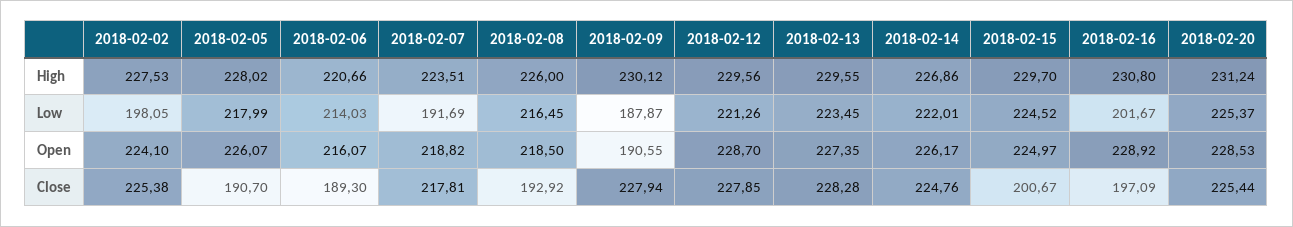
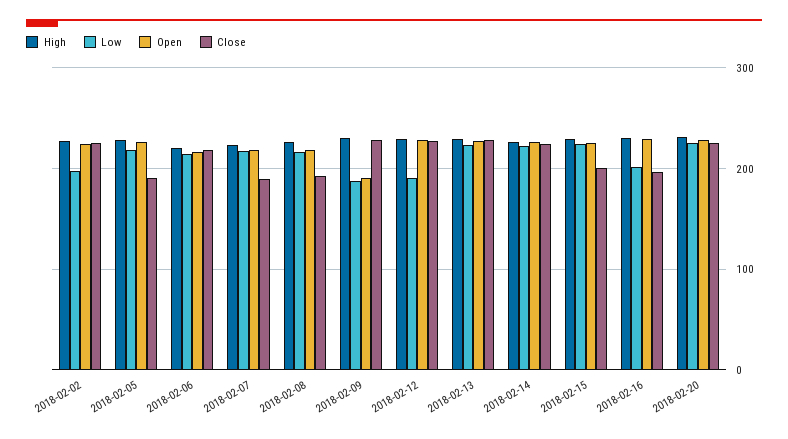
Low, 2018-02-07: 191.69 -> 220
Low, 2018-02-12: 221.26 -> 190
Close, 2018-02-06: 189.3 -> 220
Close, 2018-02-07: 217.81 -> 190

